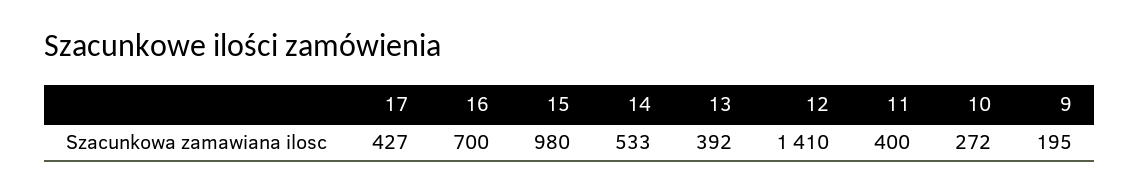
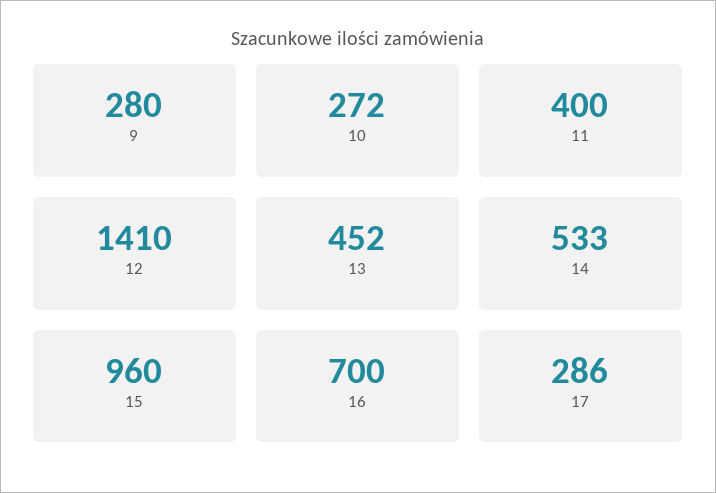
17: 427 -> 286
15: 980 -> 960
13: 392 -> 452
9: 195 -> 280

